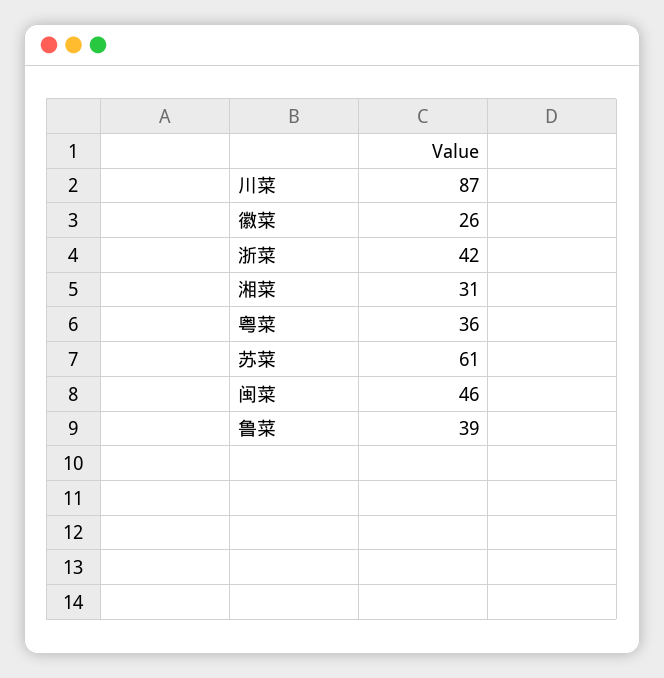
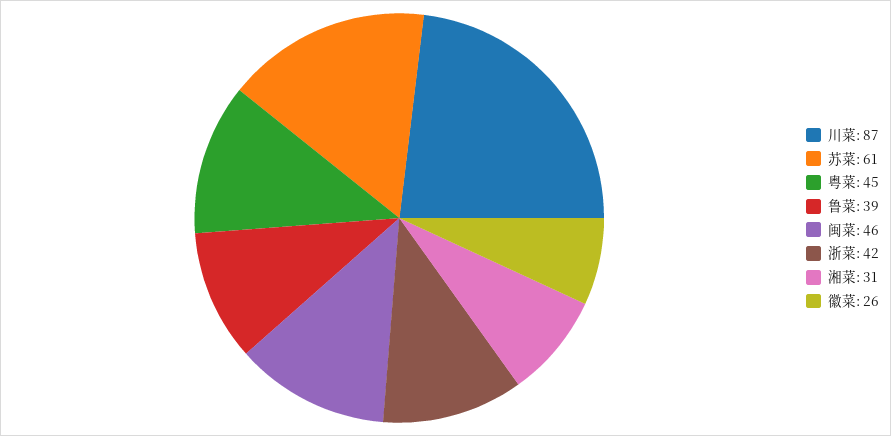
粤菜: 36 -> 45

